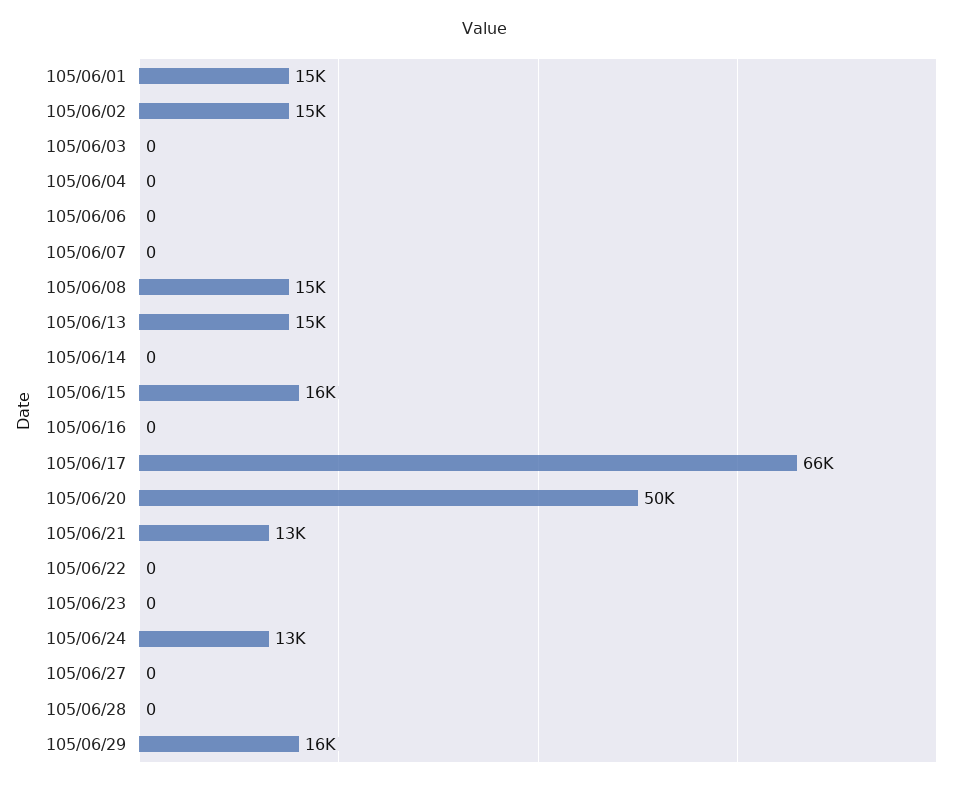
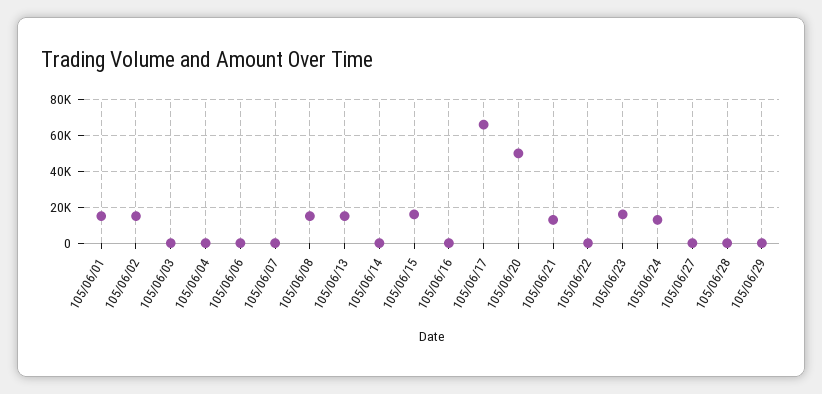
105/06/23: 0 -> 15000
105/06/29: 16000 -> 0

